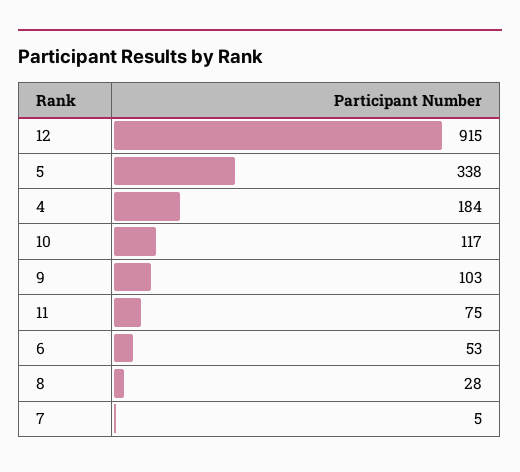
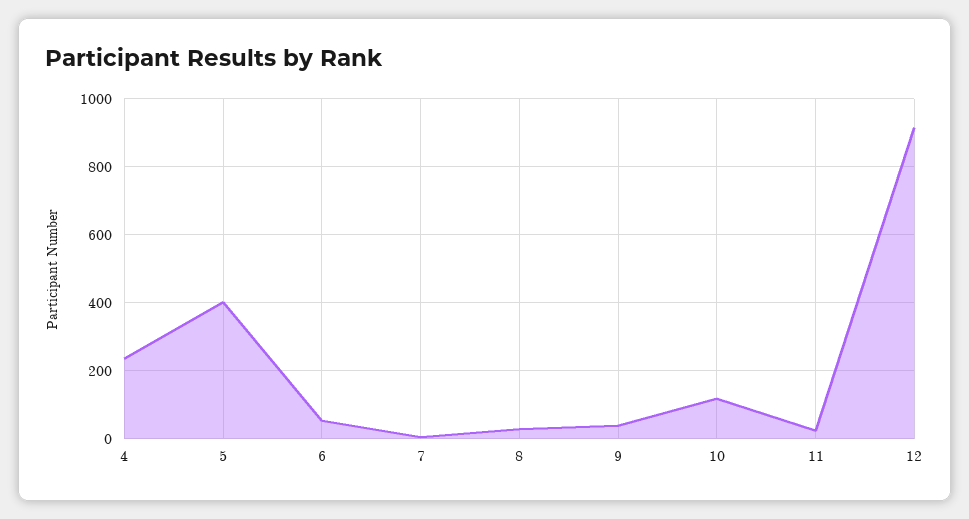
5: 338 -> 400
4: 184 -> 240
9: 103 -> 40
11: 75 -> 20

